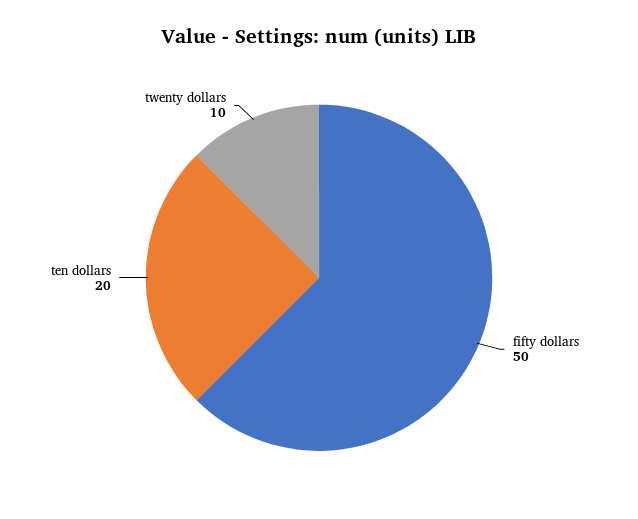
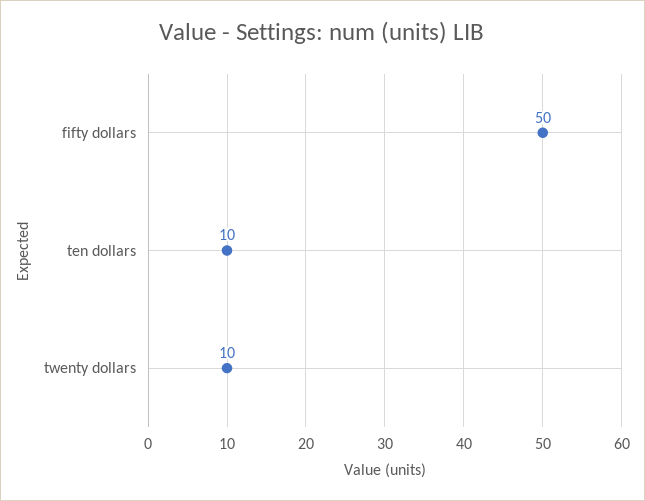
ten dollars: 20 -> 10

